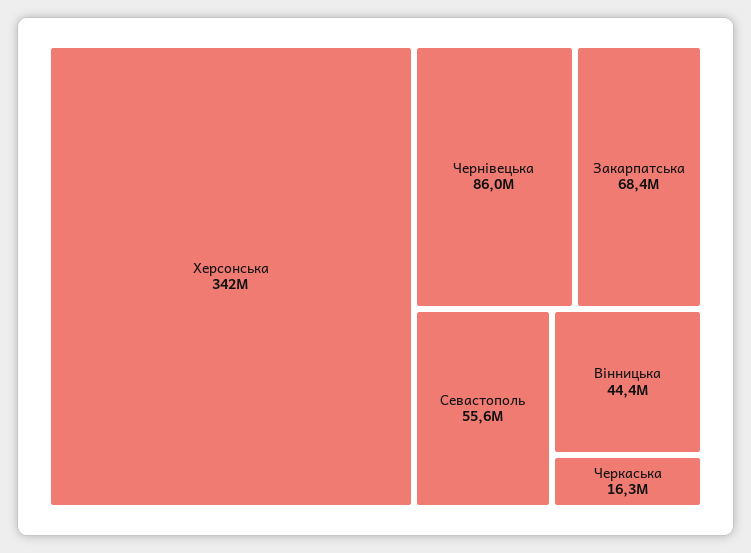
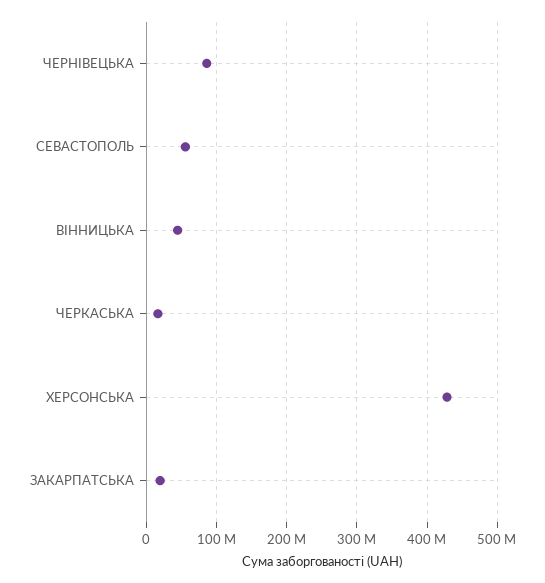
Херсонська: 342000000 -> 430000000
Закарпатська: 68400000 -> 20000000

